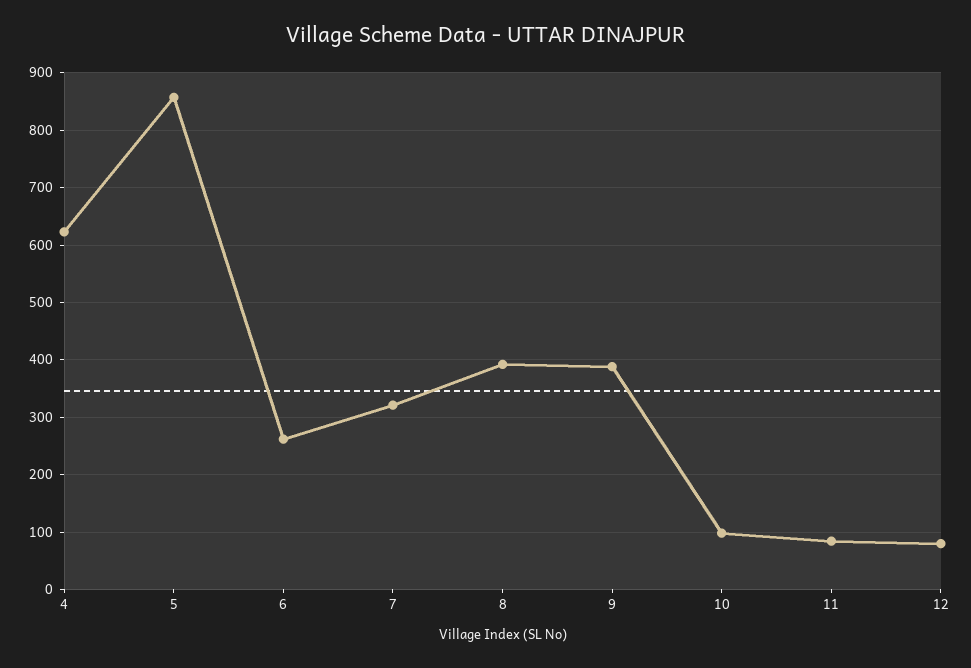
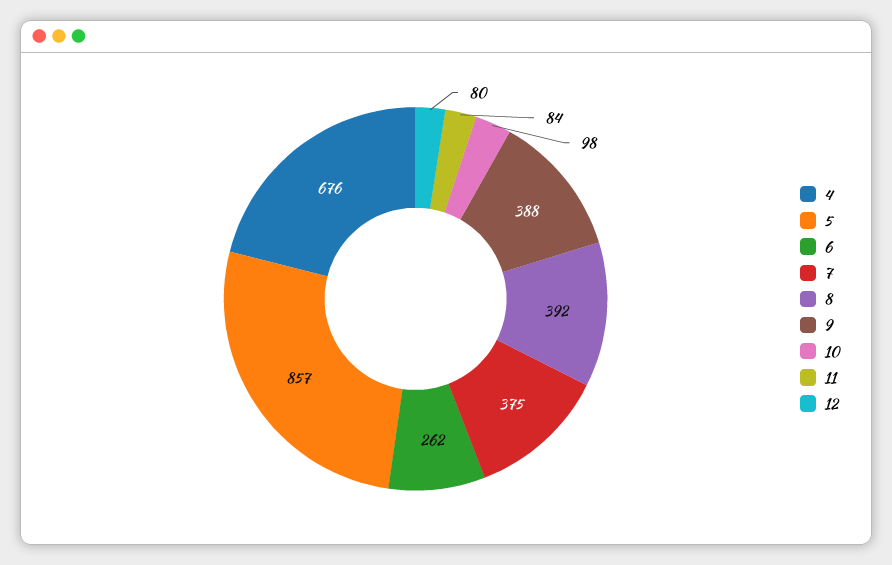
4: 620 -> 676
7: 320 -> 375

